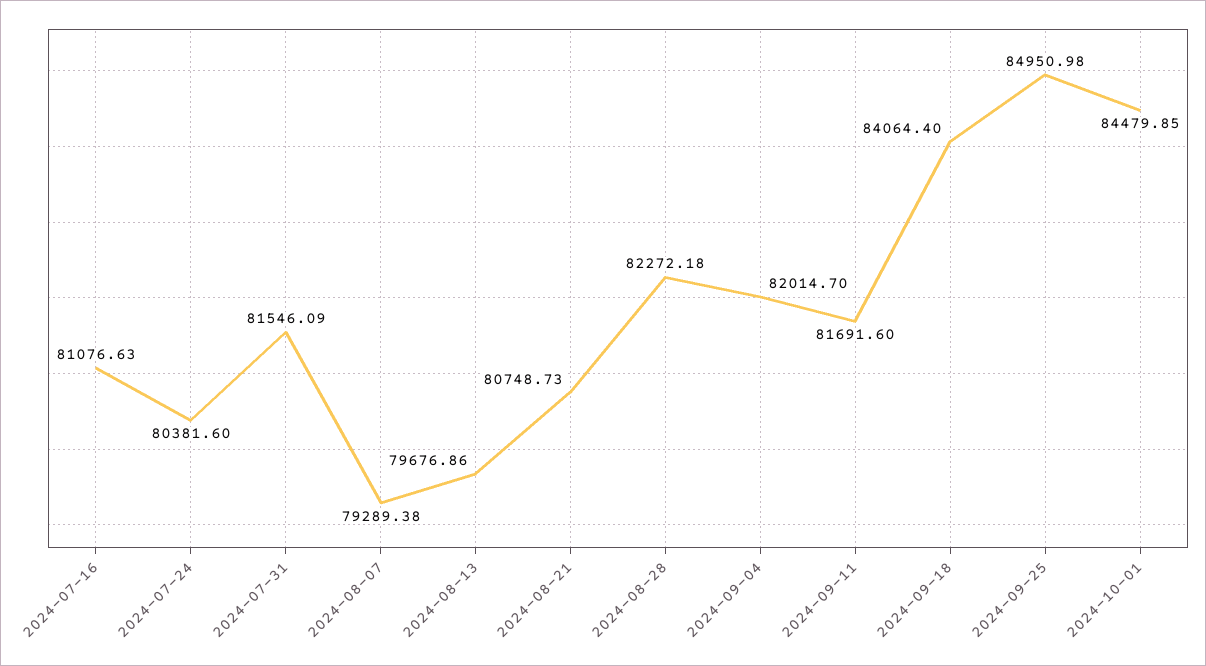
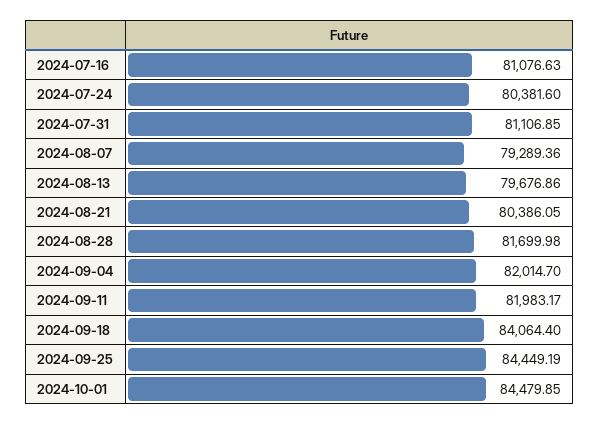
2024-07-31: 81546.09 -> 81106.85
2024-08-07: 79289.38 -> 79289.36
2024-08-21: 80748.73 -> 80386.05
2024-08-28: 82272.18 -> 81699.98
2024-09-11: 81691.6 -> 81983.17
2024-09-25: 84950.98 -> 84449.19

